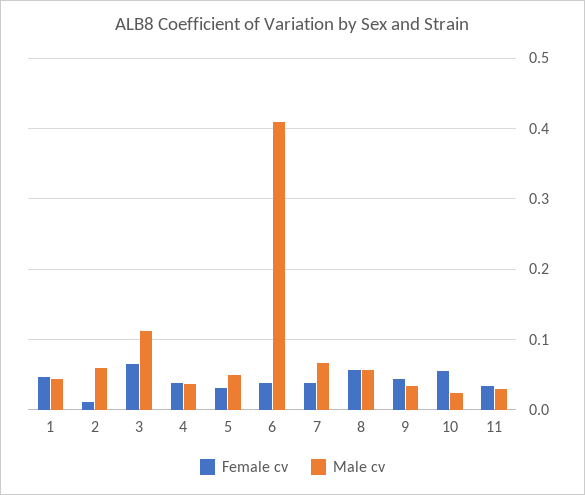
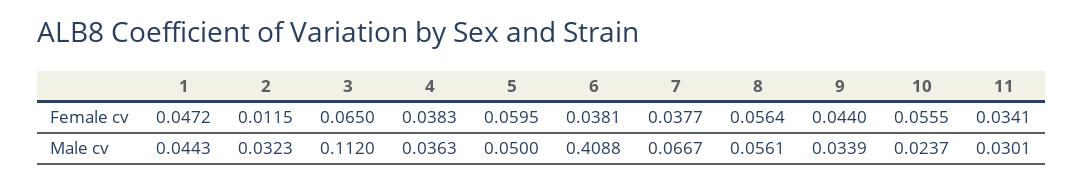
Male cv, 2: 0.06 -> 0.0323
Female cv, 5: 0.03 -> 0.0595

